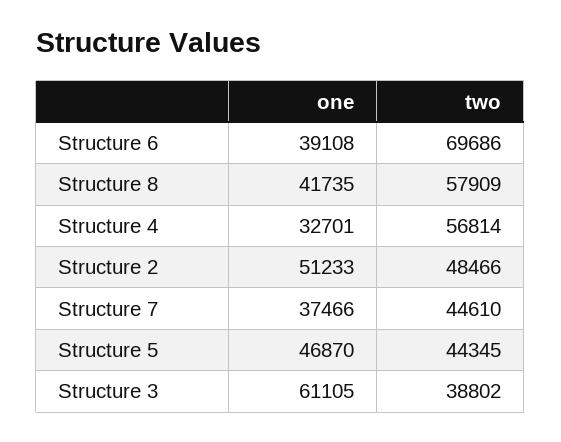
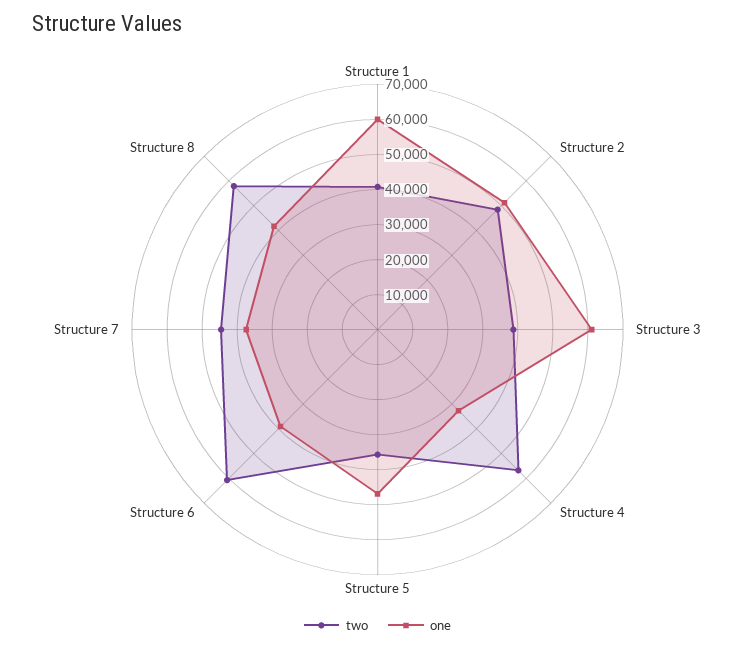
two, Structure 6: 69686 -> 60000
two, Structure 5: 44345 -> 35000
two, Structure 1: none -> 40000
one, Structure 1: none -> 60000

